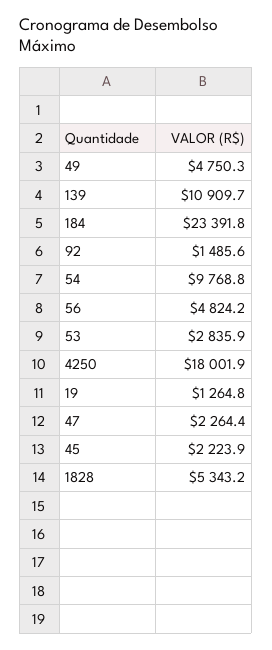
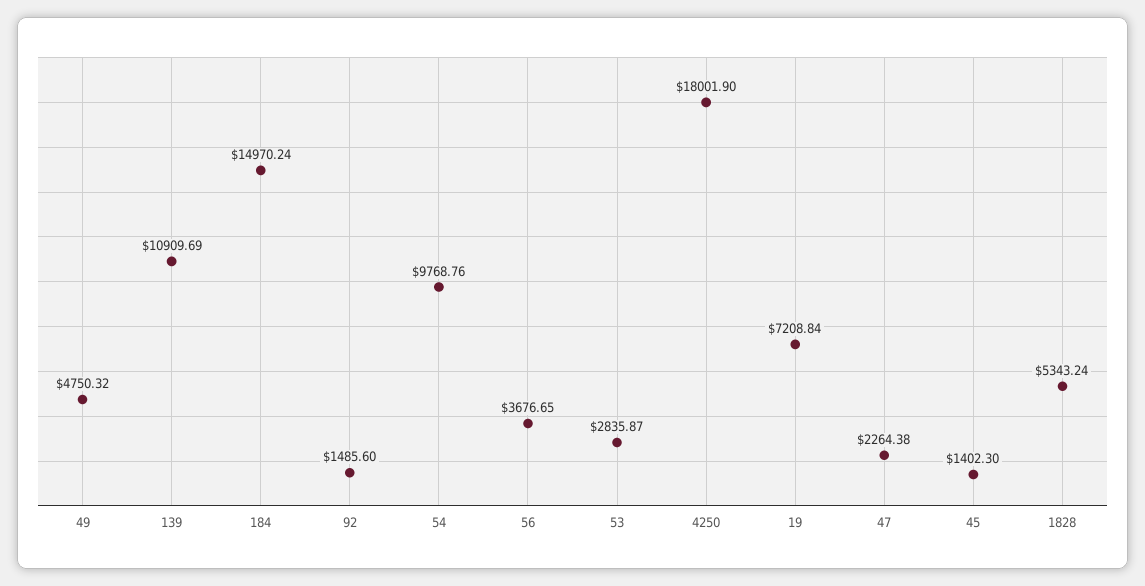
184: 23391.8 -> 14970.24
56: 4824.2 -> 3676.65
19: 1264.8 -> 7208.84
45: 2223.9 -> 1402.3

